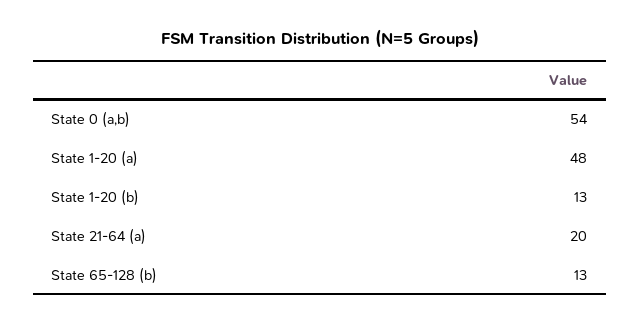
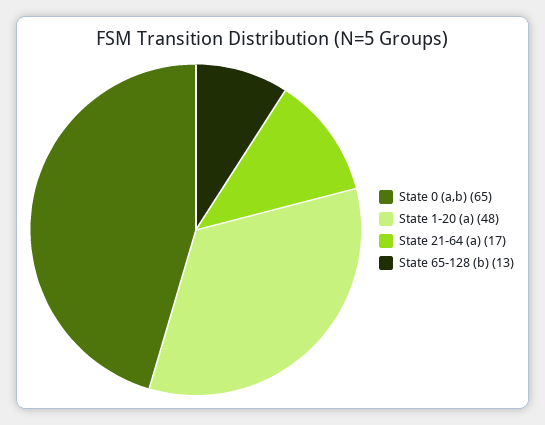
State 0 (a,b): 54 -> 65
State 1-20 (b): 13 -> none
State 21-64 (a): 20 -> 17

